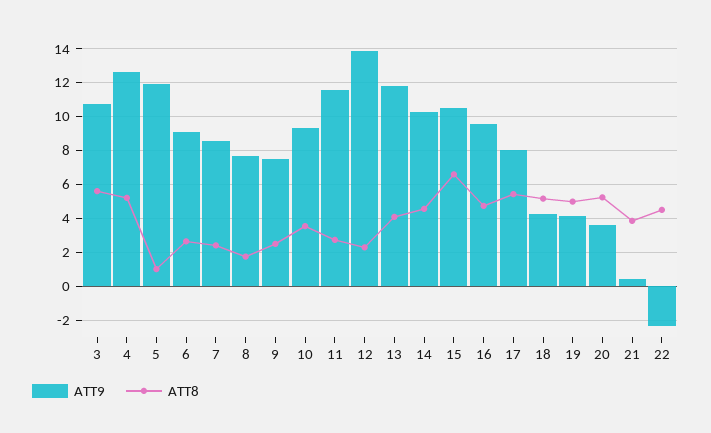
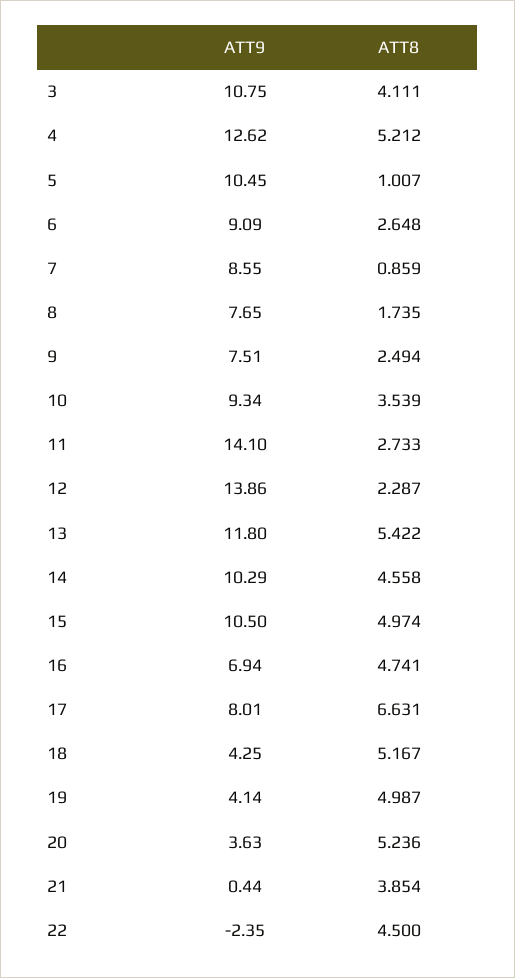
ATT8, 3: 5.5 -> 4.111
ATT9, 5: 12 -> 10.45
ATT8, 7: 2.5 -> 0.859
ATT9, 11: 11.5 -> 14.1
ATT8, 13: 4 -> 5.422
ATT8, 15: 6.5 -> 4.974
ATT9, 16: 9.5 -> 6.94
ATT8, 17: 5.5 -> 6.631

